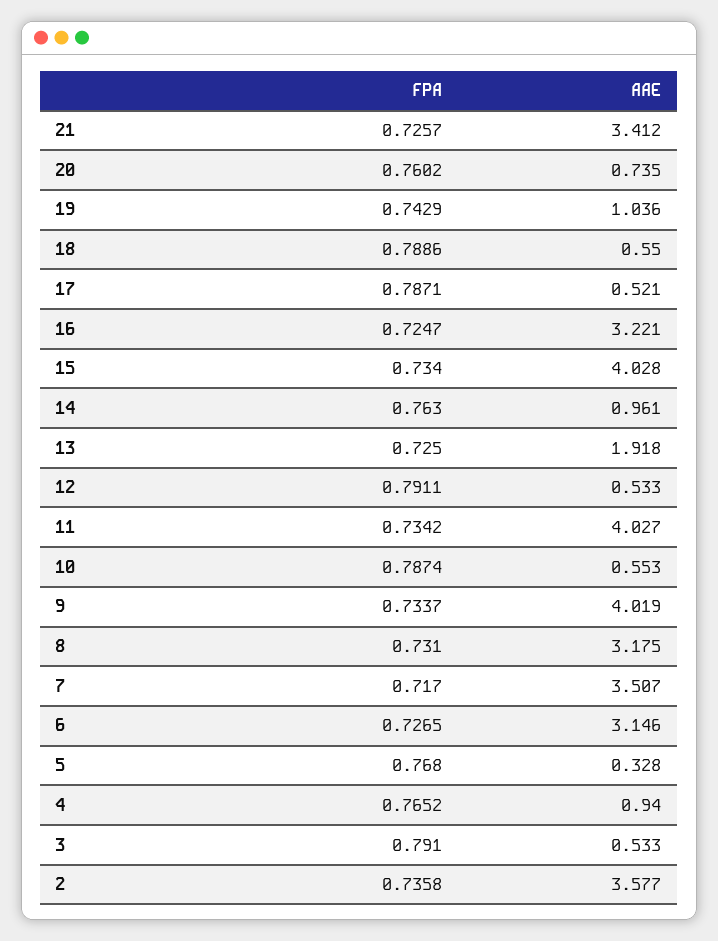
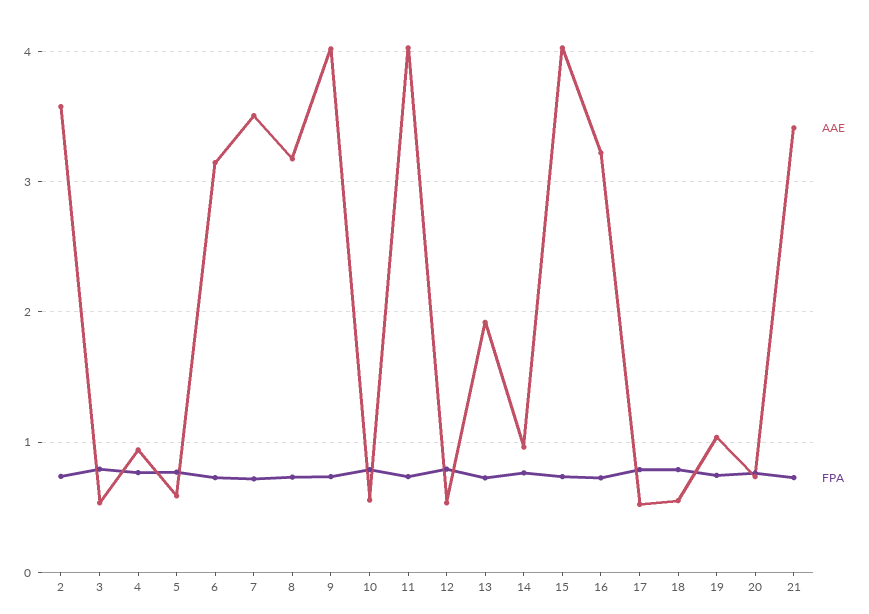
AAE, 5: 0.328 -> 0.6

